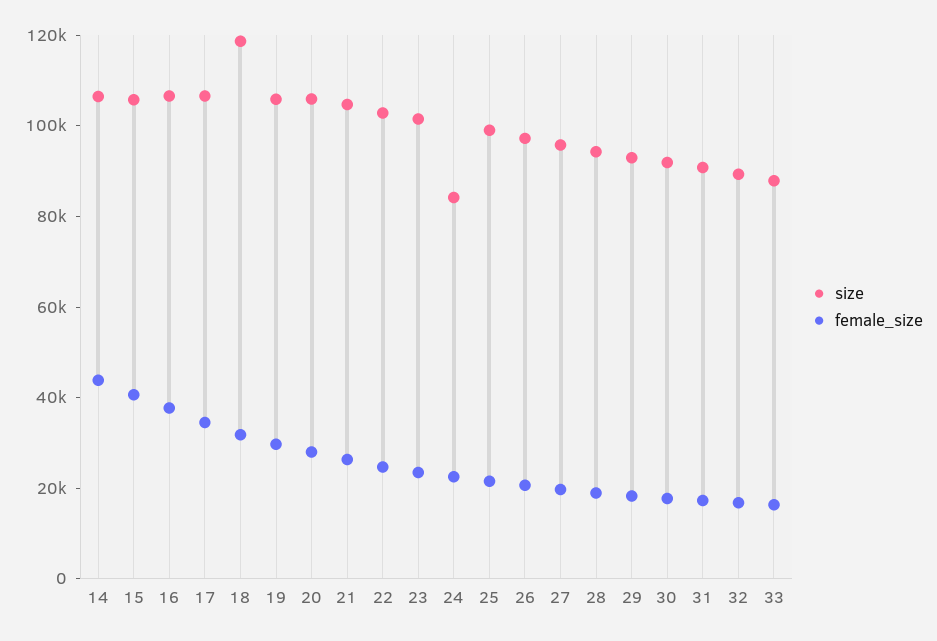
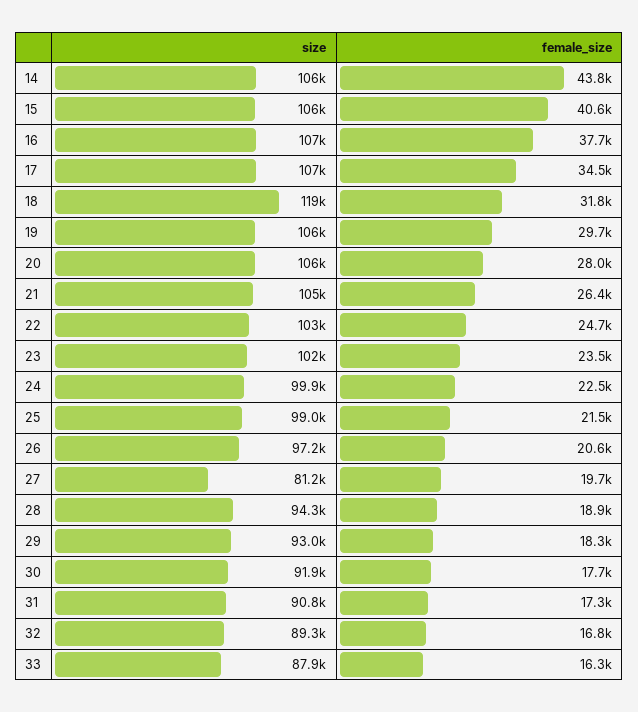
size, 24: 85000 -> 99900
size, 27: 95000 -> 81200

